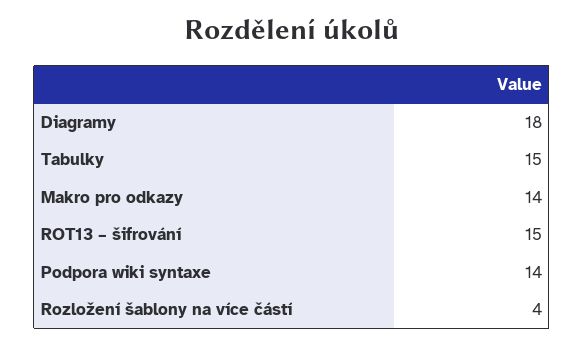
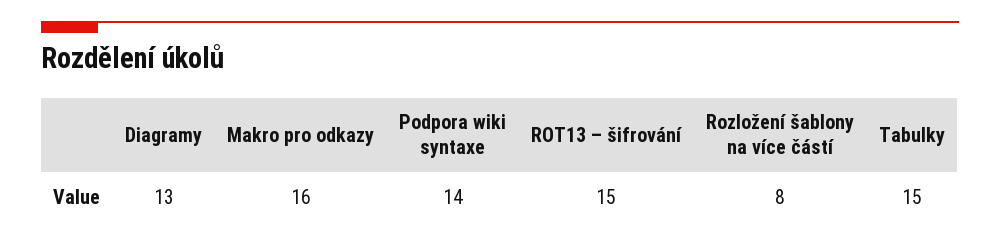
Diagramy: 18 -> 13
Makro pro odkazy: 14 -> 16
Rozložení šablony na více částí: 4 -> 8

